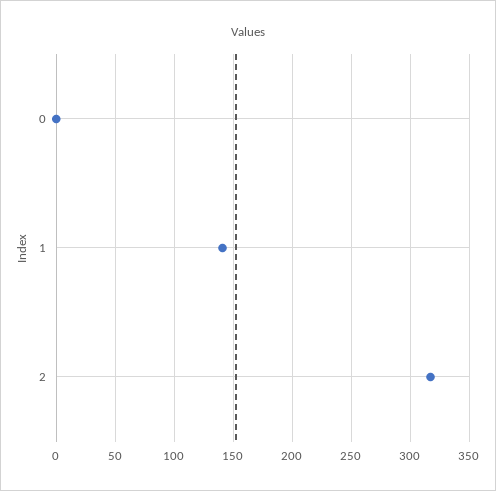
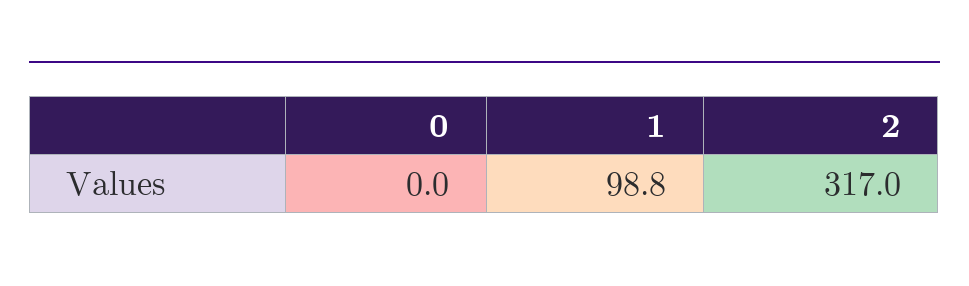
1: 140 -> 98.8

